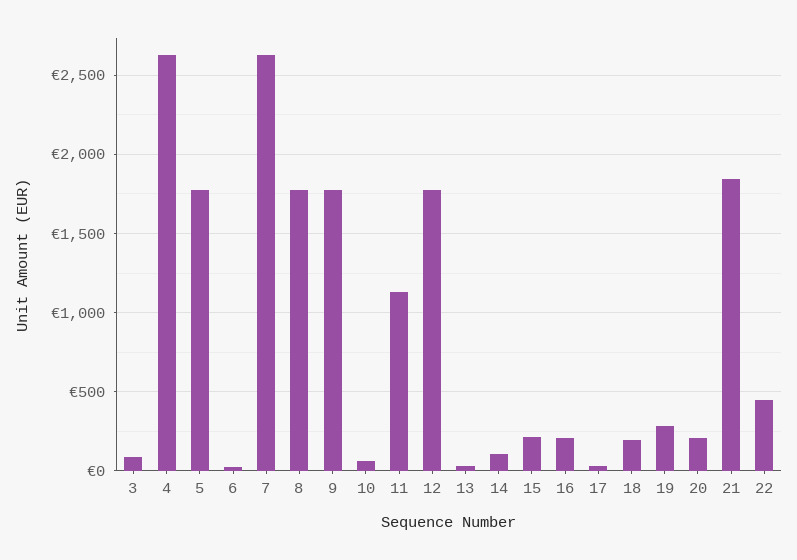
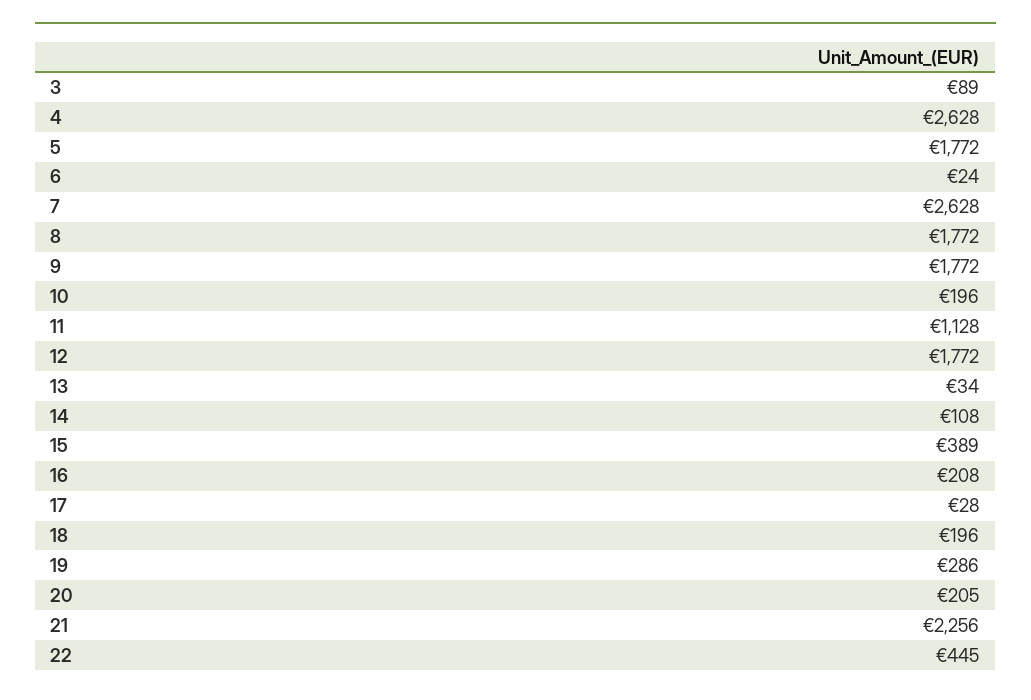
10: 50 -> 196
15: 200 -> 389
21: 1850 -> 2256

